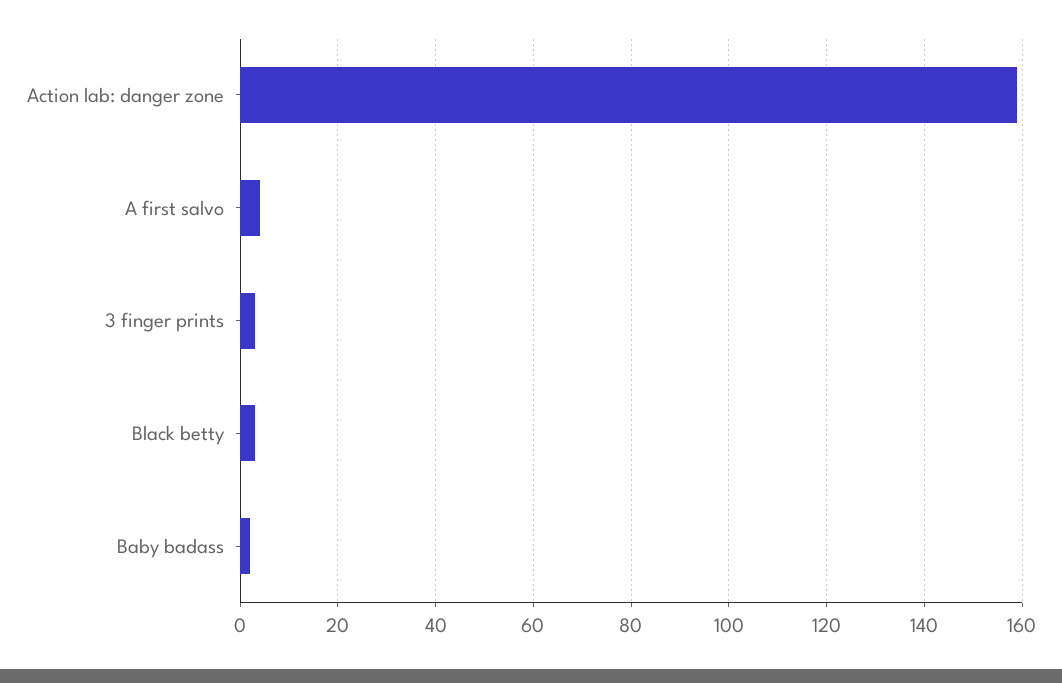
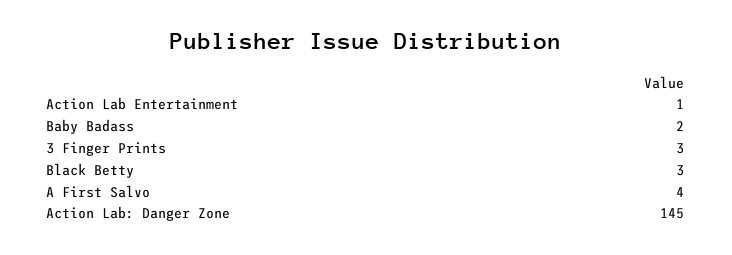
Action lab: danger zone: 160 -> 145
Action Lab Entertainment: none -> 1

